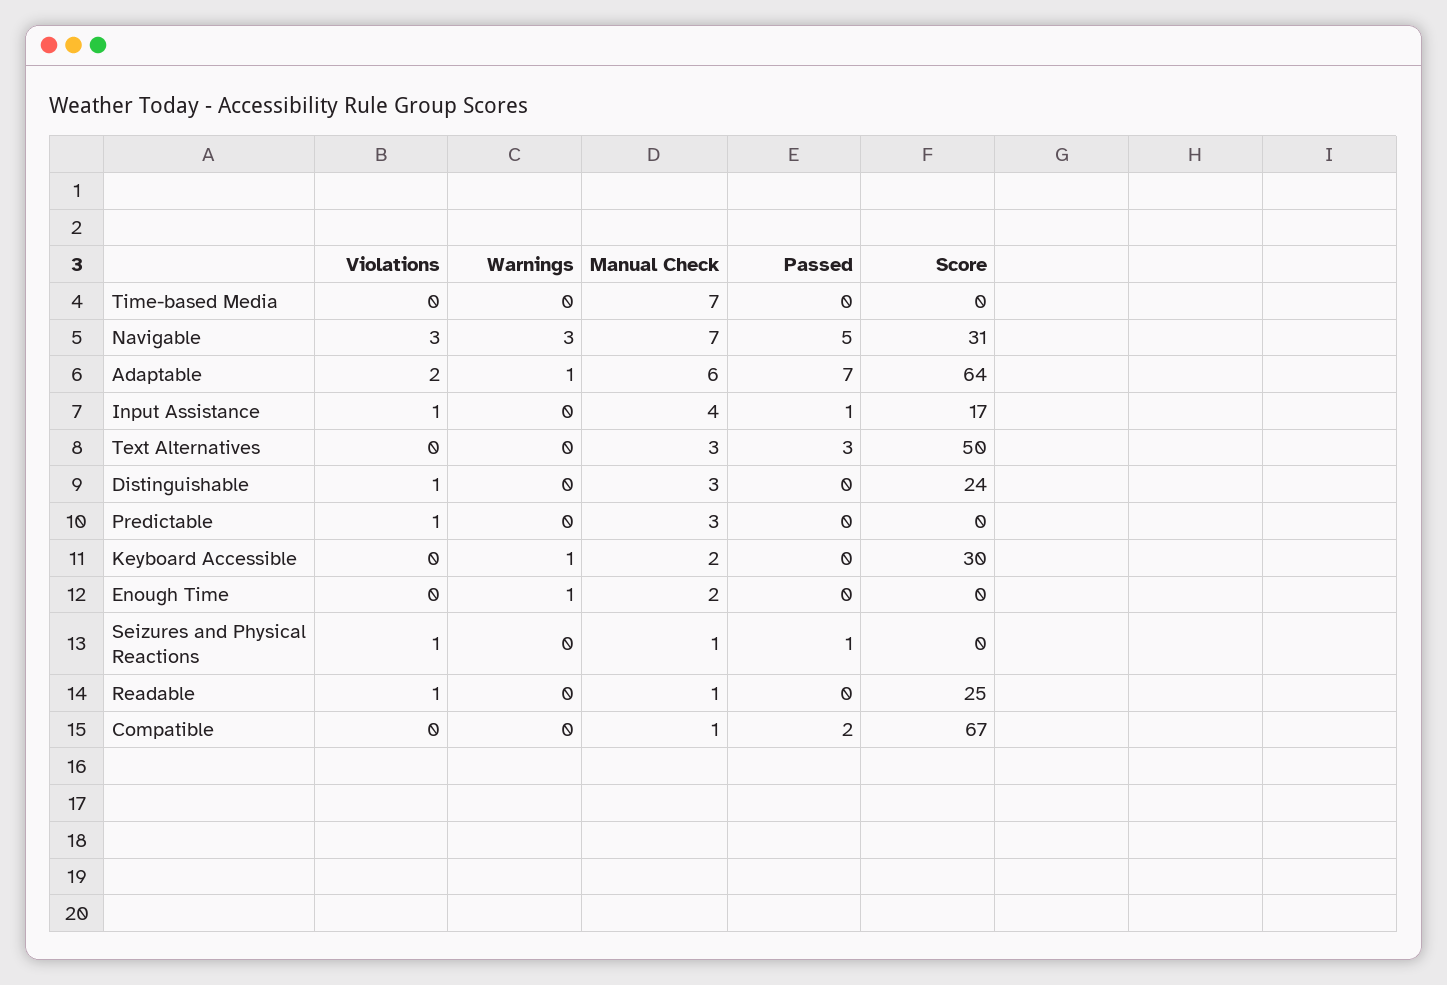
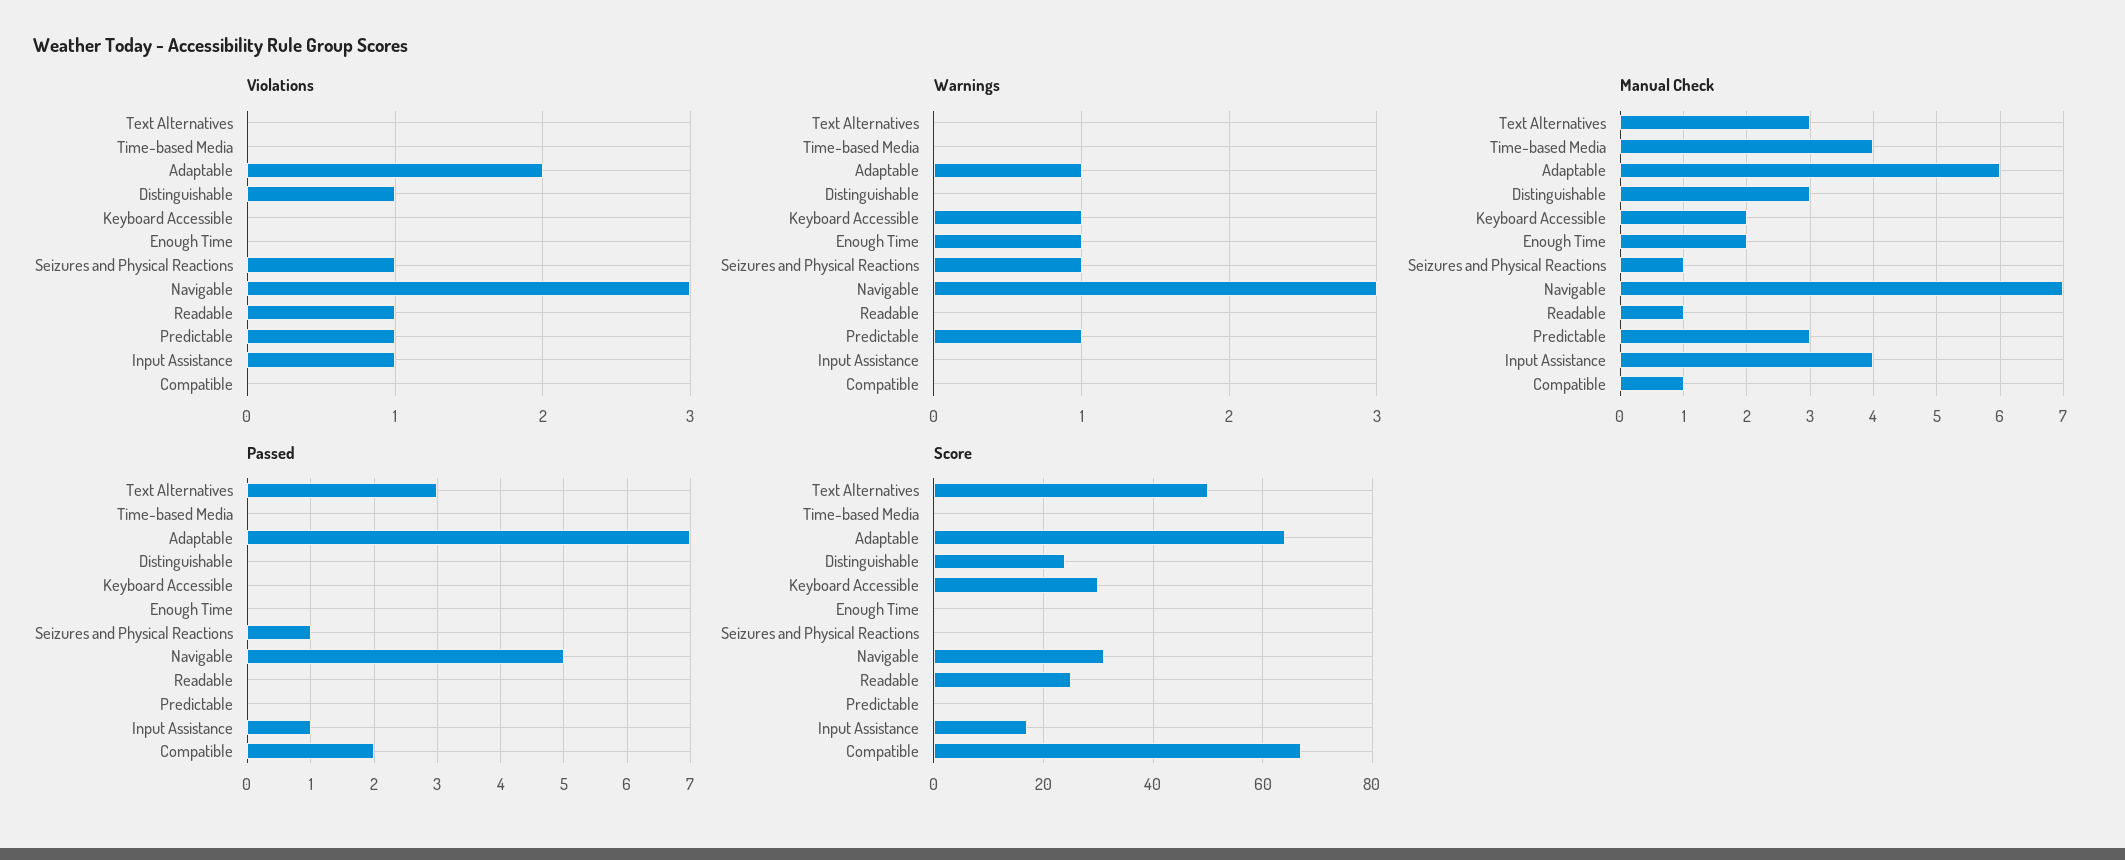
Manual Check, Time-based Media: 7 -> 4
Warnings, Predictable: 0 -> 1
Warnings, Seizures and Physical Reactions: 0 -> 1

